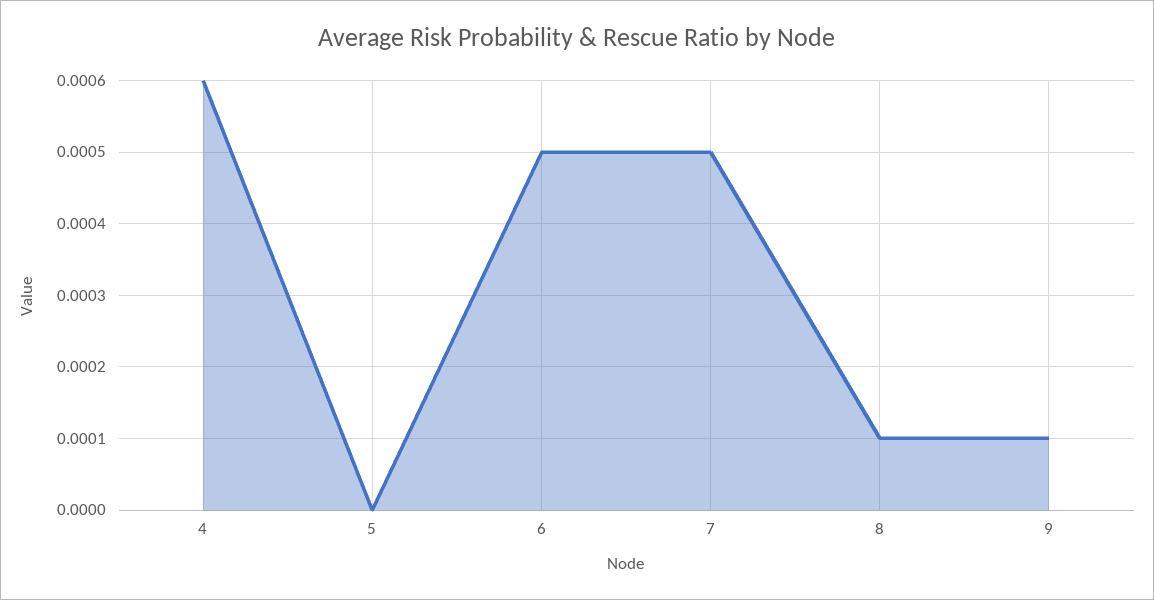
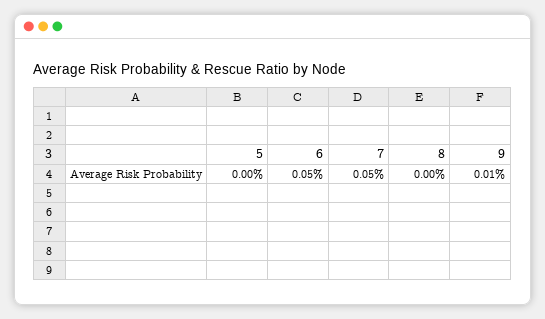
4: 0.0006 -> none
8: 0.0001 -> 0

